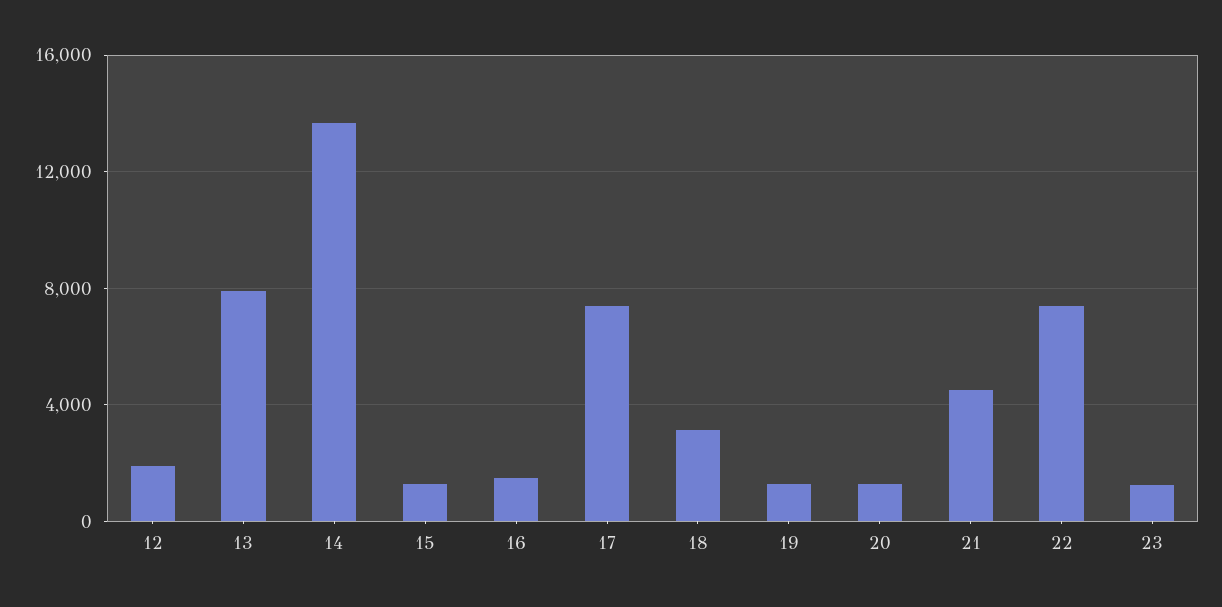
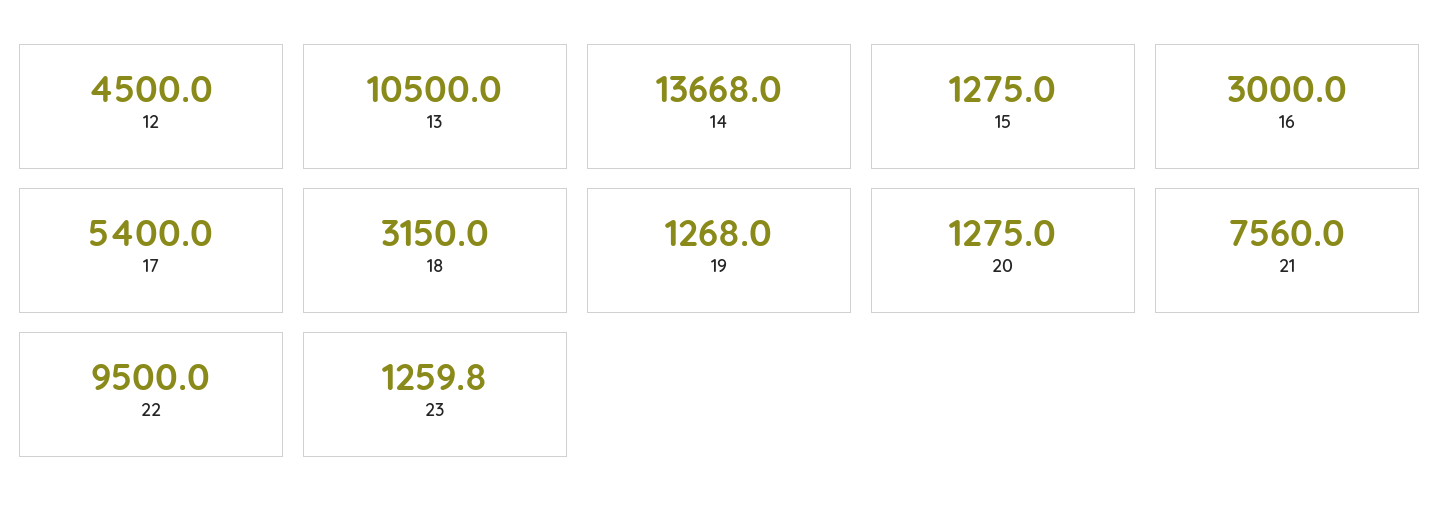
12: 2000 -> 4500
13: 8000 -> 10500
16: 1500 -> 3000
17: 7500 -> 5400
21: 4500 -> 7560
22: 7500 -> 9500

